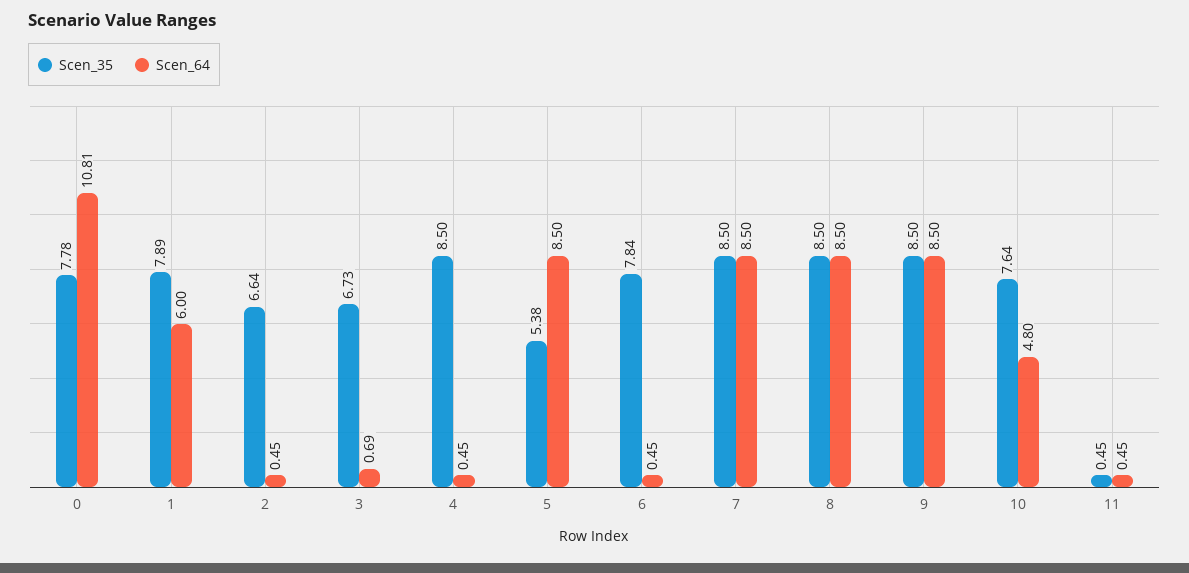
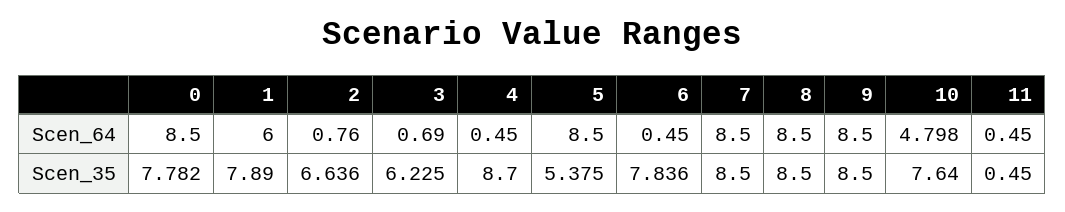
Scen_64, 0: 10.81 -> 8.5
Scen_64, 2: 0.45 -> 0.76
Scen_35, 3: 6.73 -> 6.225
Scen_35, 4: 8.5 -> 8.7

